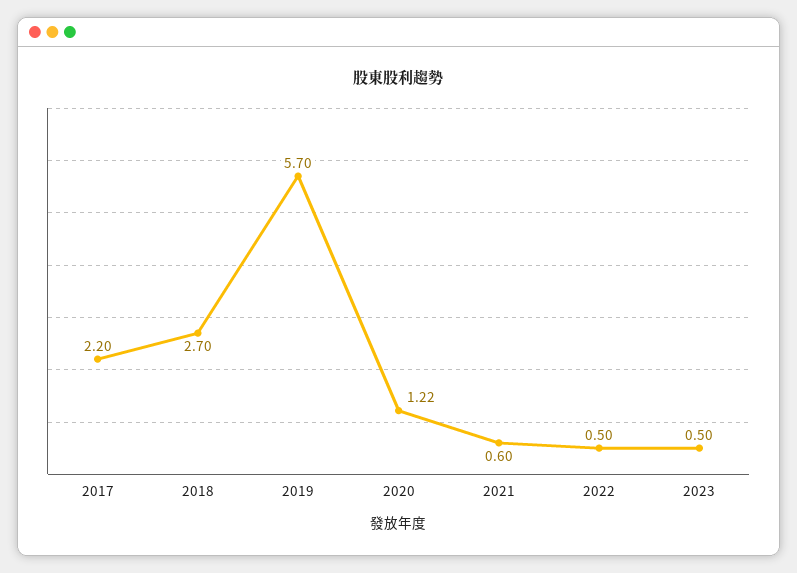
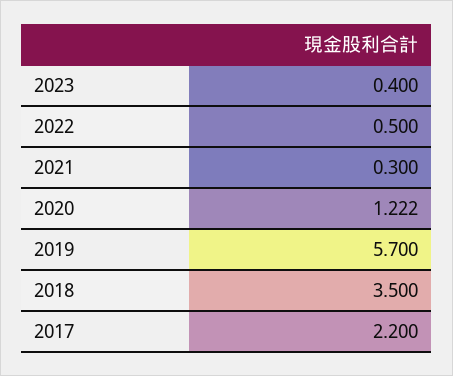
2018: 2.7 -> 3.5
2021: 0.6 -> 0.3
2023: 0.5 -> 0.4

